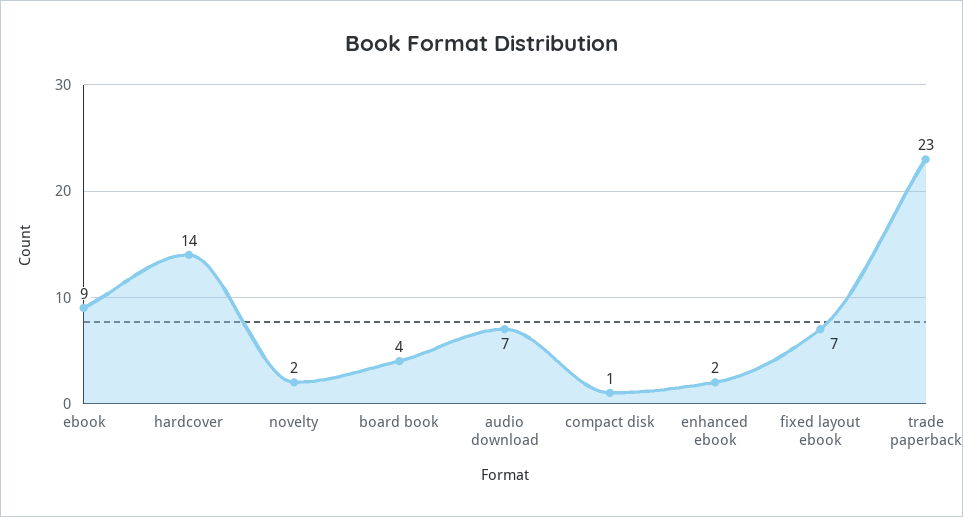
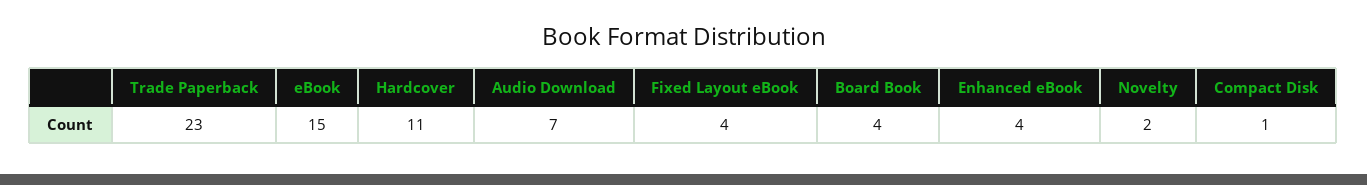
ebook: 9 -> 15
hardcover: 14 -> 11
enhanced ebook: 2 -> 4
fixed layout ebook: 7 -> 4

